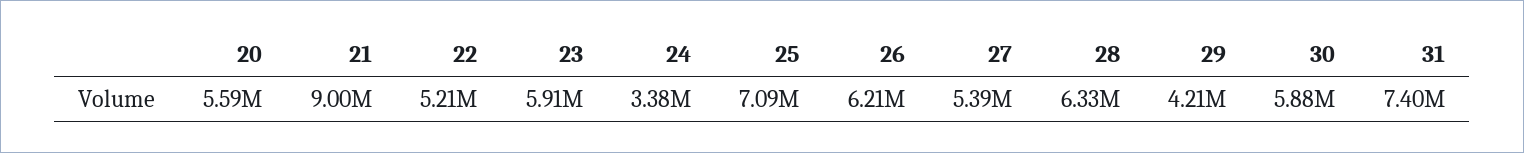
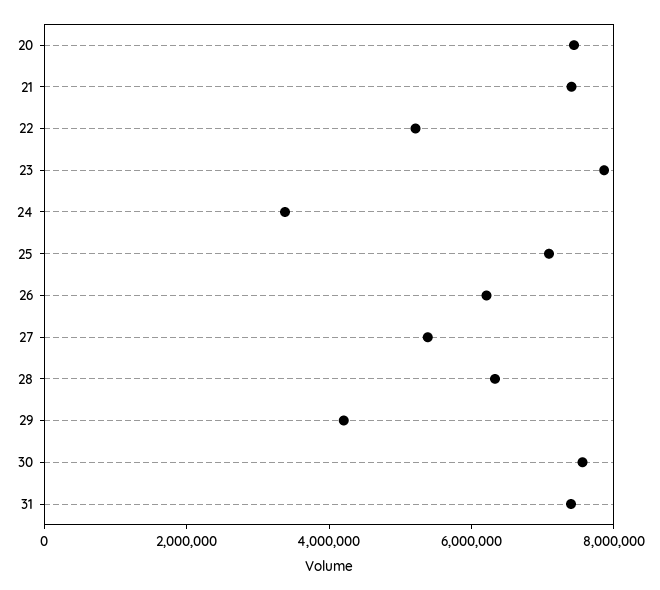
20: 5590000 -> 7500000
21: 9000000 -> 7500000
23: 5910000 -> 8000000
30: 5880000 -> 7500000

